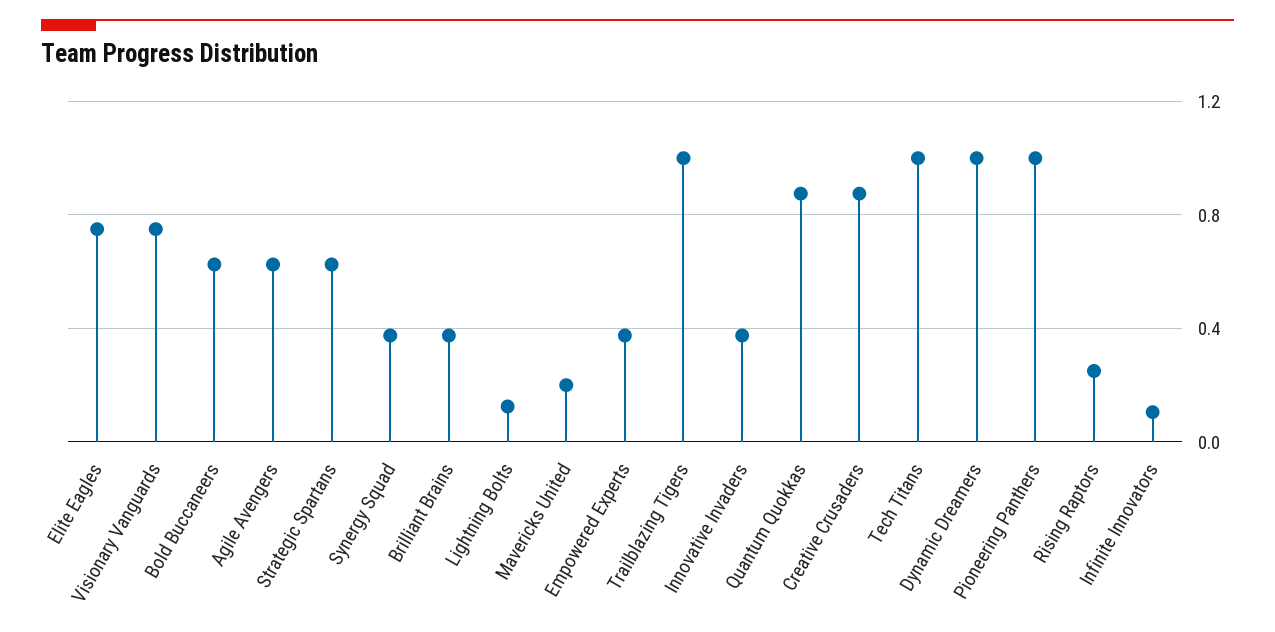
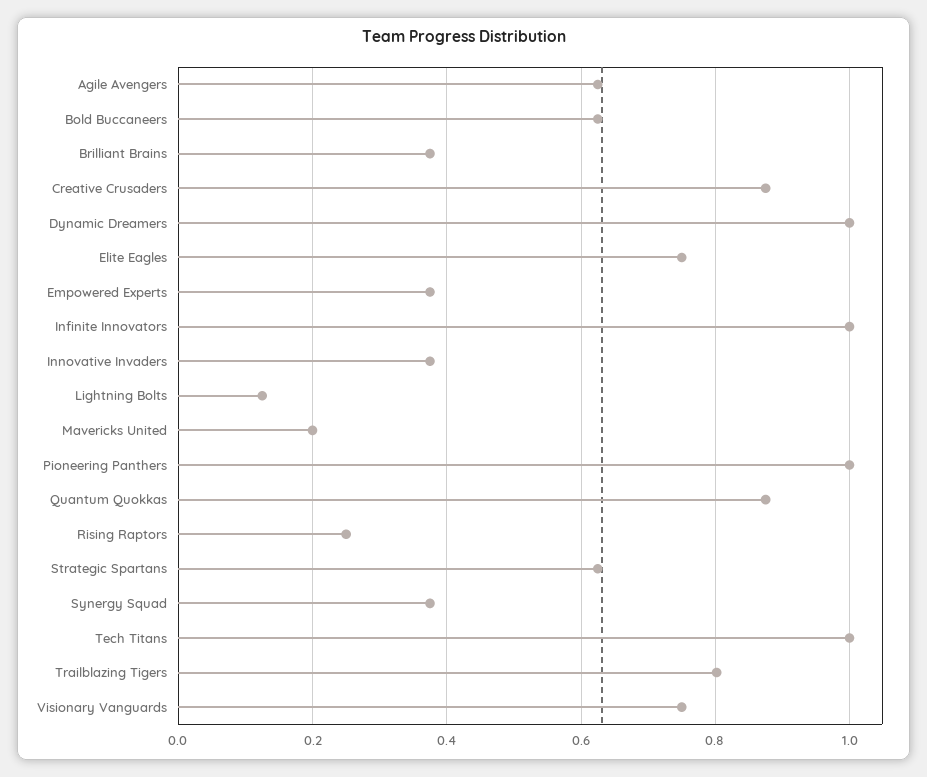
Trailblazing Tigers: 1 -> 0.8
Infinite Innovators: 0.1 -> 1

